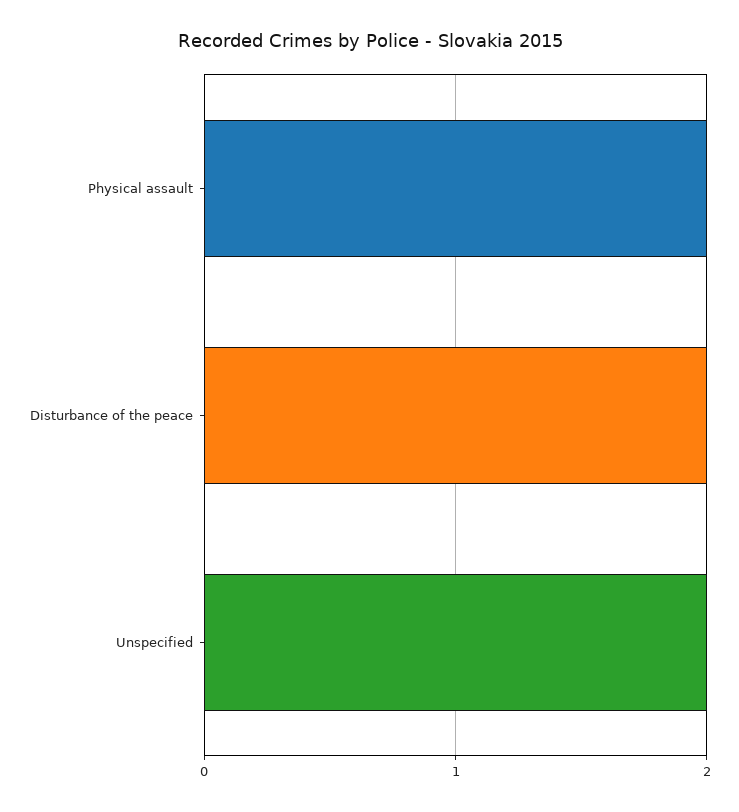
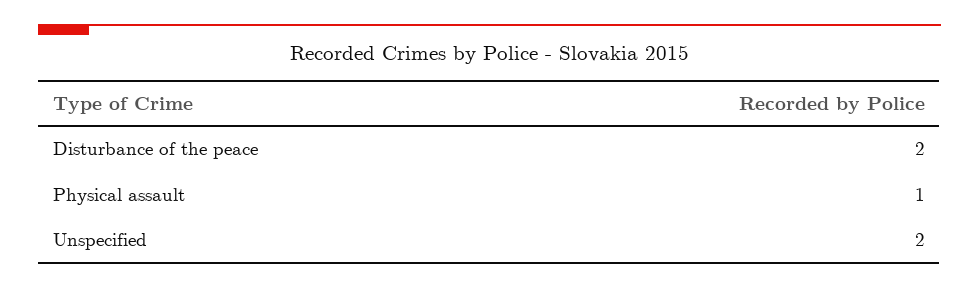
Physical assault: 2 -> 1

